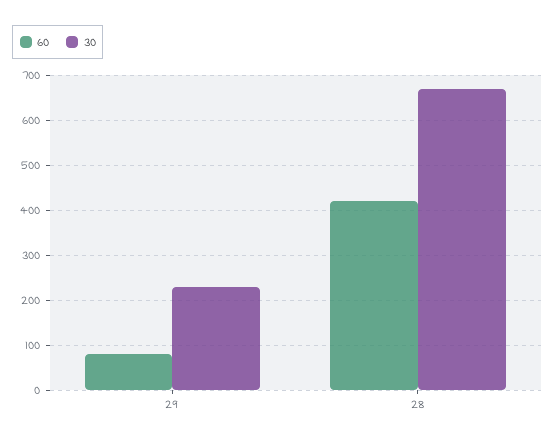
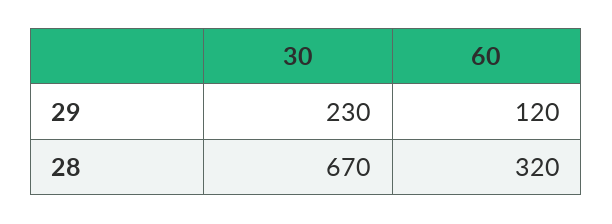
60, 29: 80 -> 120
60, 28: 420 -> 320

